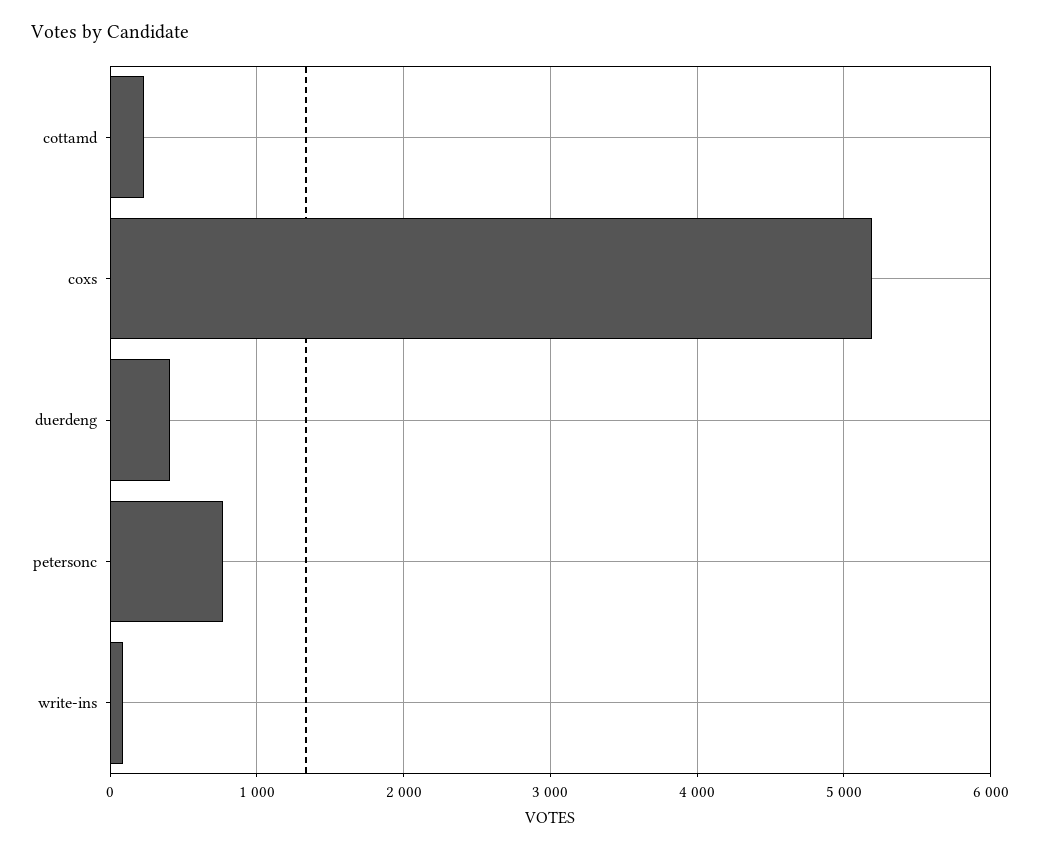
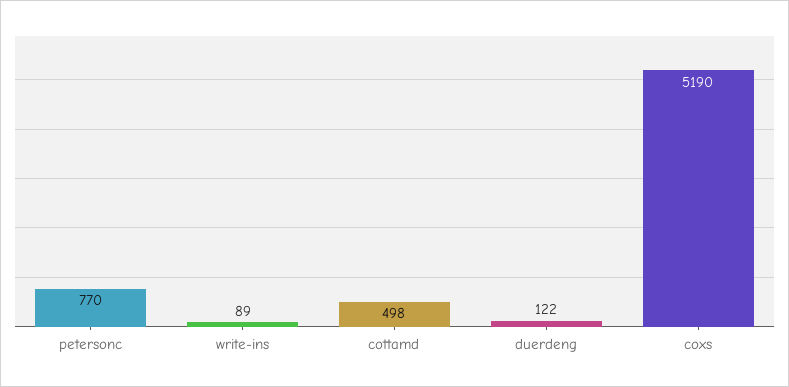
cottamd: 200 -> 498
duerdeng: 400 -> 122

